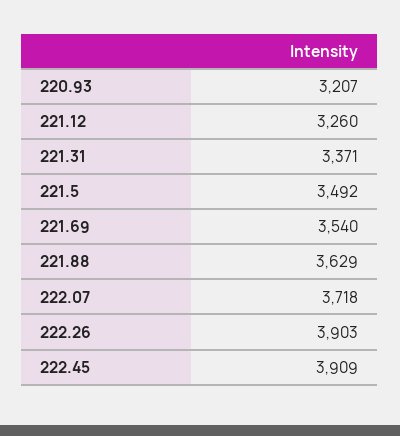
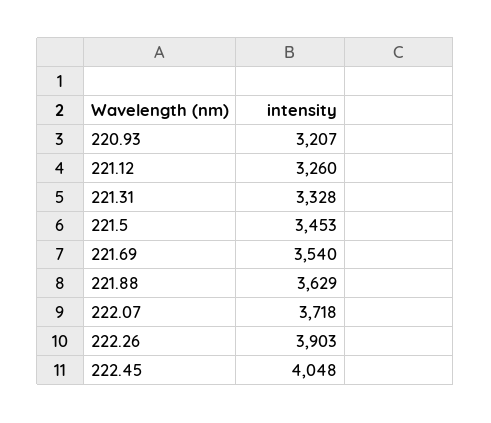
221.31: 3371 -> 3328
221.5: 3492 -> 3453
222.45: 3909 -> 4048

